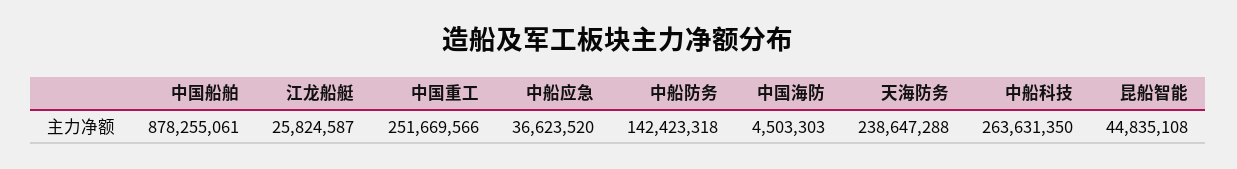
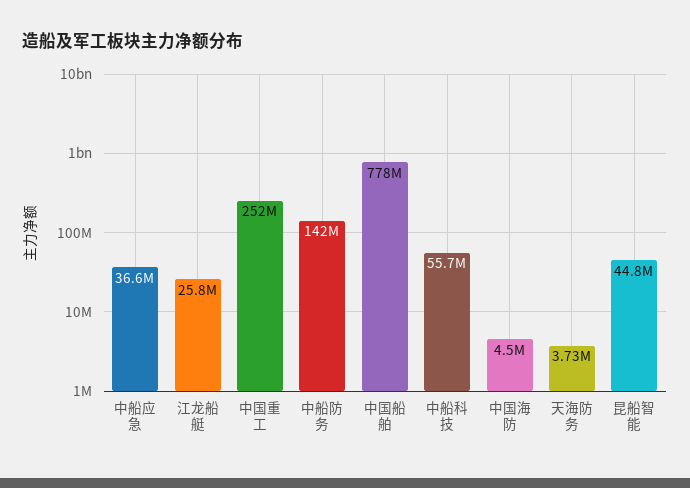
中国船舶: 878255061 -> 778000000
天海防务: 238647288 -> 3730000
中船科技: 263631350 -> 55700000

